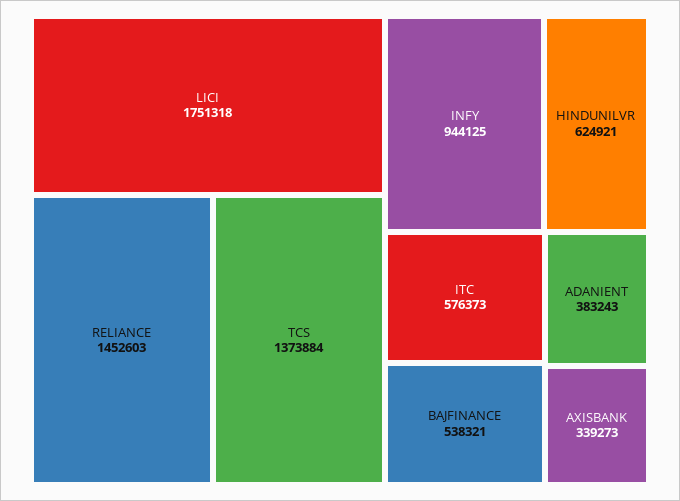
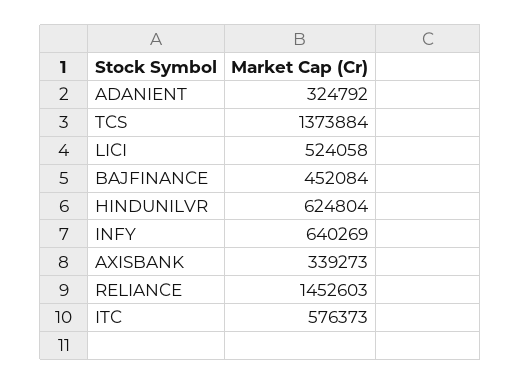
LICI: 1751318 -> 524058
INFY: 944125 -> 640269
HINDUNILVR: 624921 -> 624804
BAJFINANCE: 538321 -> 452084
ADANIENT: 383243 -> 324792

